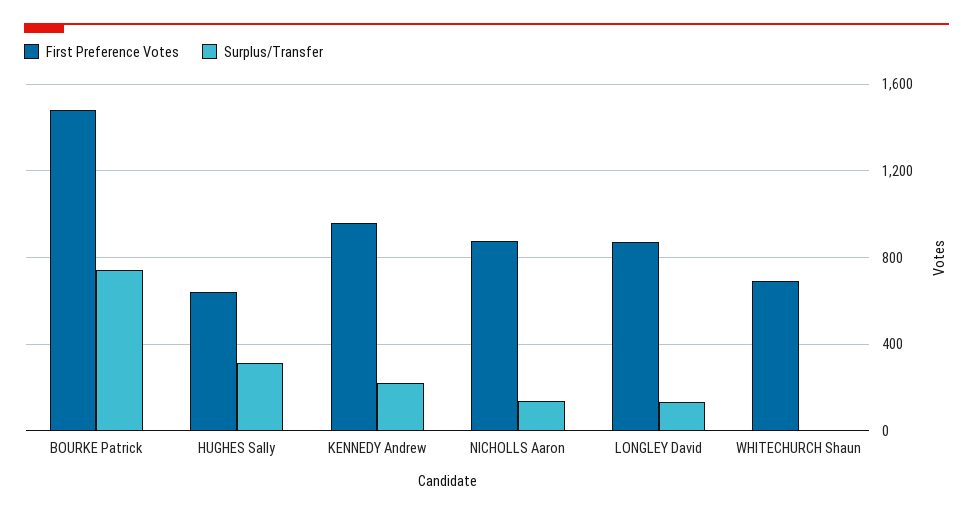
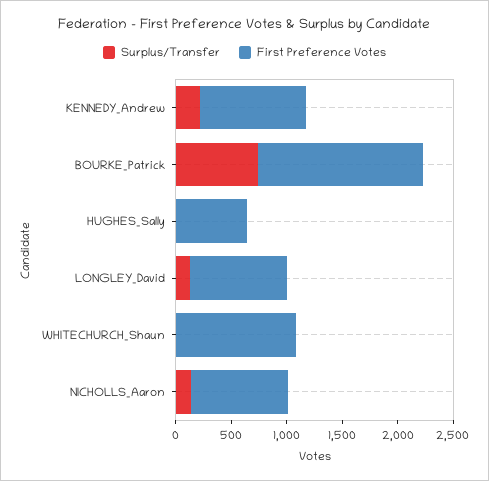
Surplus/Transfer, HUGHES Sally: 300 -> 0
First Preference Votes, WHITECHURCH Shaun: 700 -> 1100

